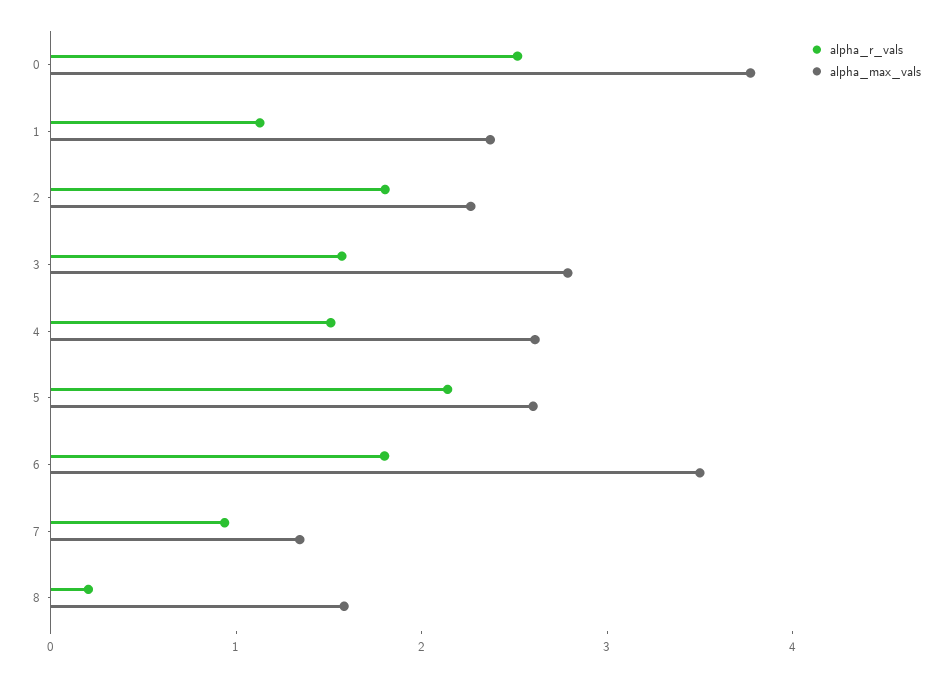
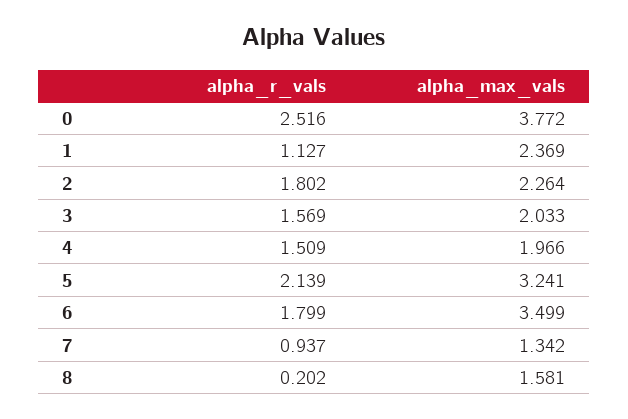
alpha_max_vals, 3: 2.8 -> 2.033
alpha_max_vals, 4: 2.6 -> 1.966
alpha_max_vals, 5: 2.6 -> 3.241

